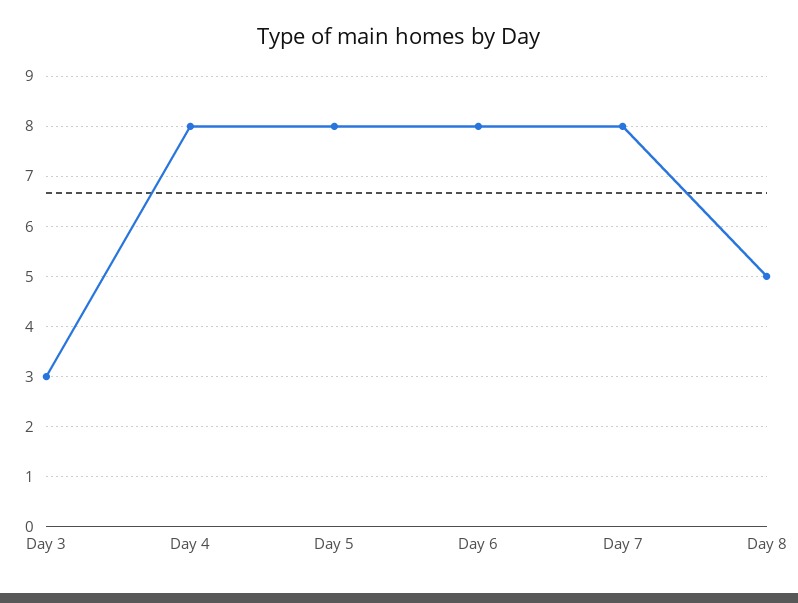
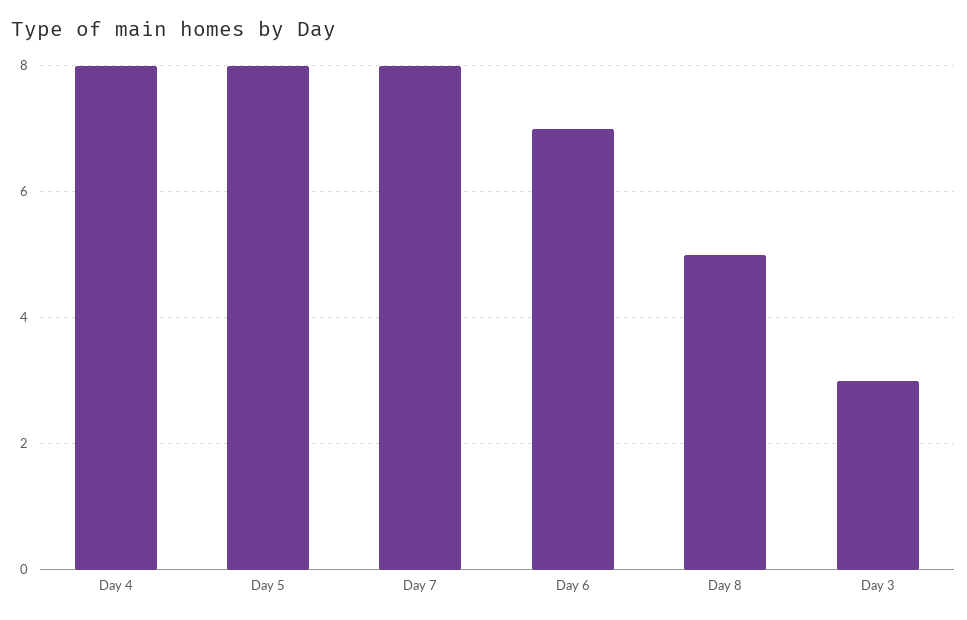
Day 6: 8 -> 7

